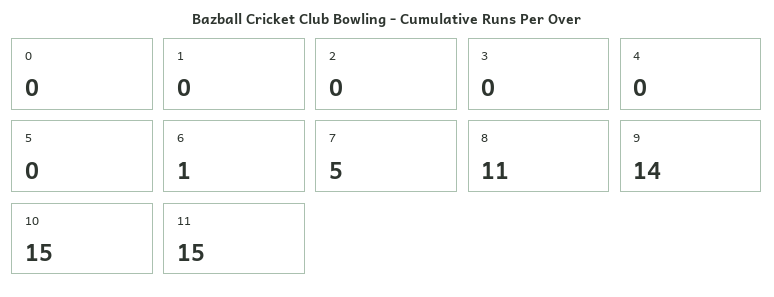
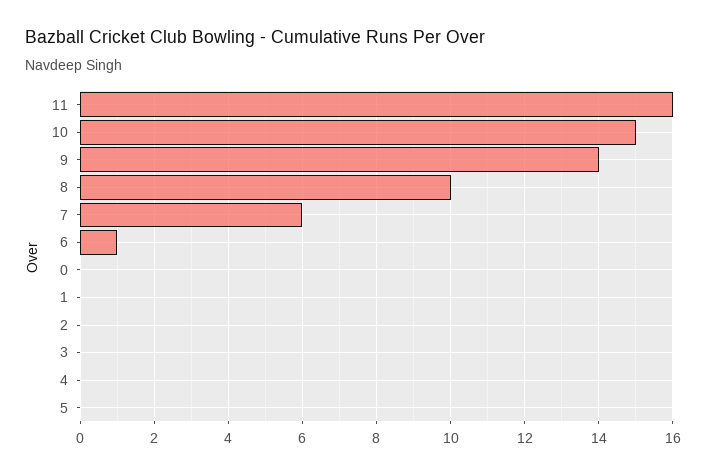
7: 5 -> 6
8: 11 -> 10
11: 15 -> 16

